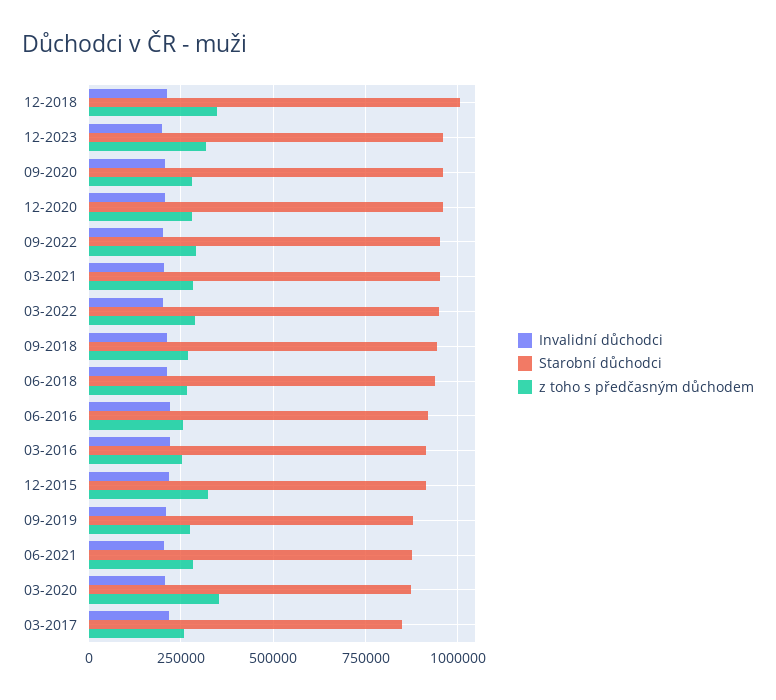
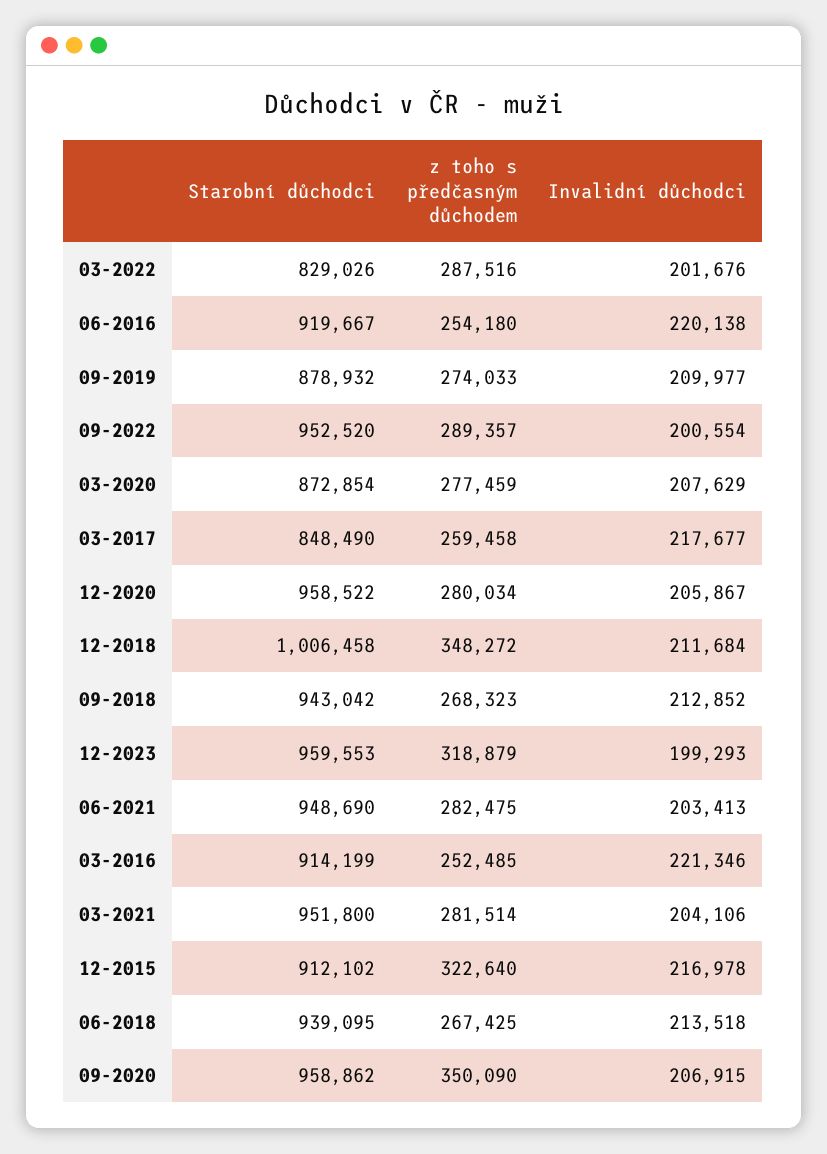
z toho s předčasným důchodem, 09-2020: 275000 -> 350090
Starobní důchodci, 03-2022: 950000 -> 829026
Starobní důchodci, 06-2021: 875000 -> 948690
z toho s předčasným důchodem, 03-2020: 350000 -> 277459

